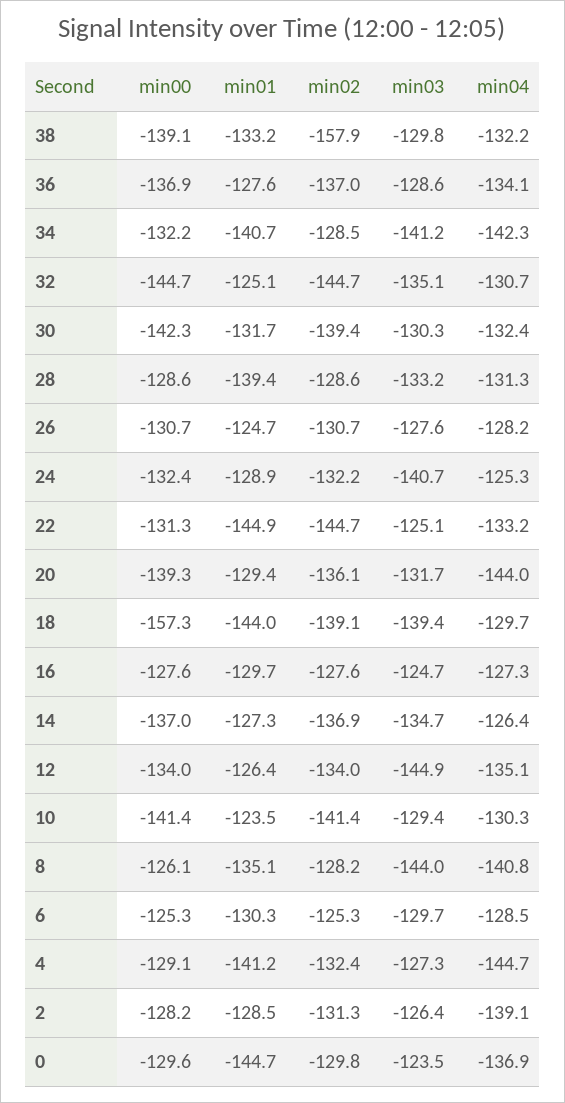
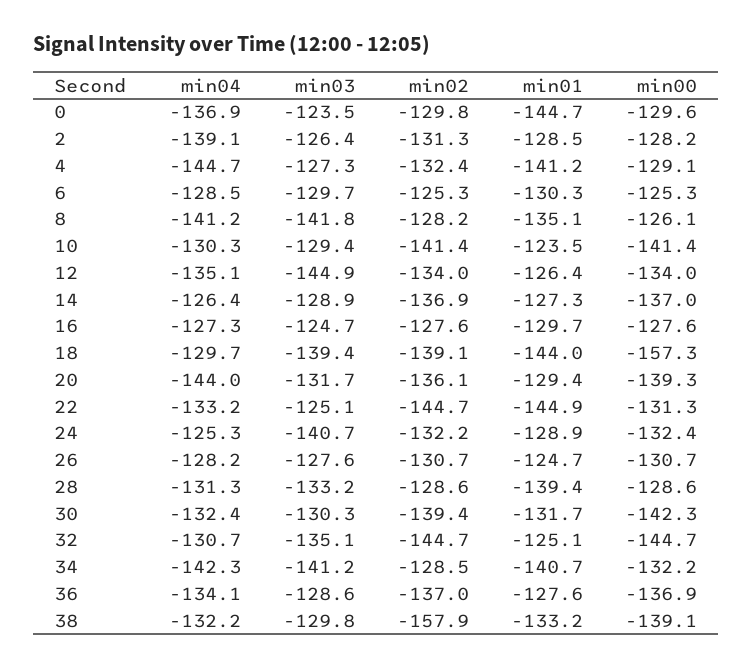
min03, 14: -134.7 -> -128.9
min03, 8: -144 -> -141.8
min04, 8: -140.8 -> -141.2

